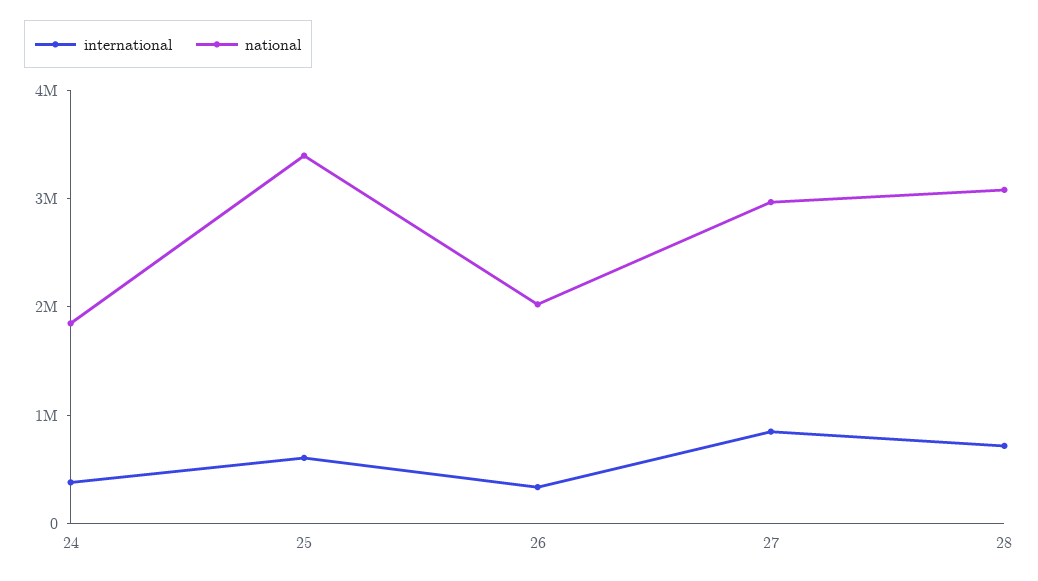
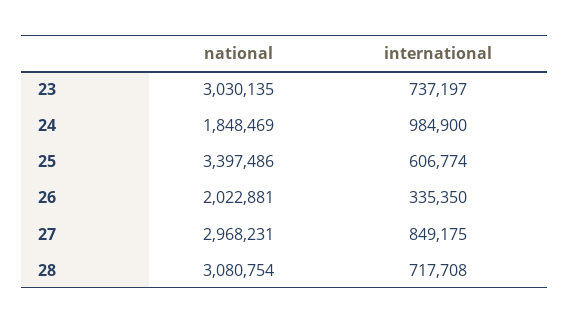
international, 24: 400000 -> 984900
national, 23: none -> 3030135
international, 23: none -> 737197

